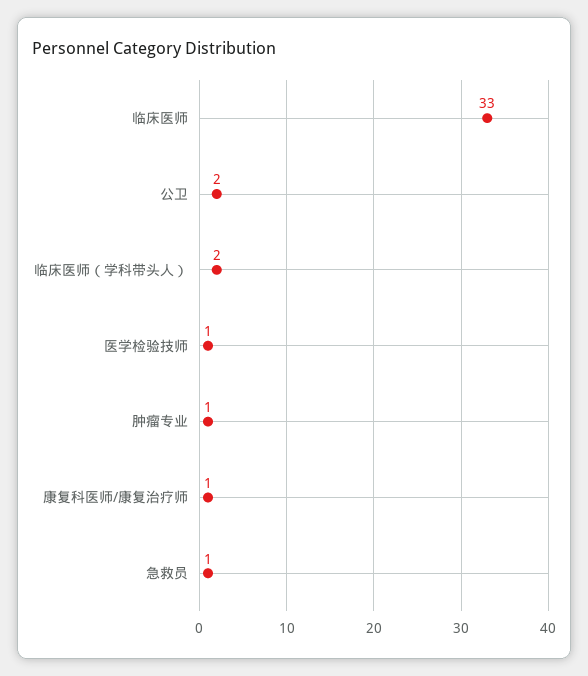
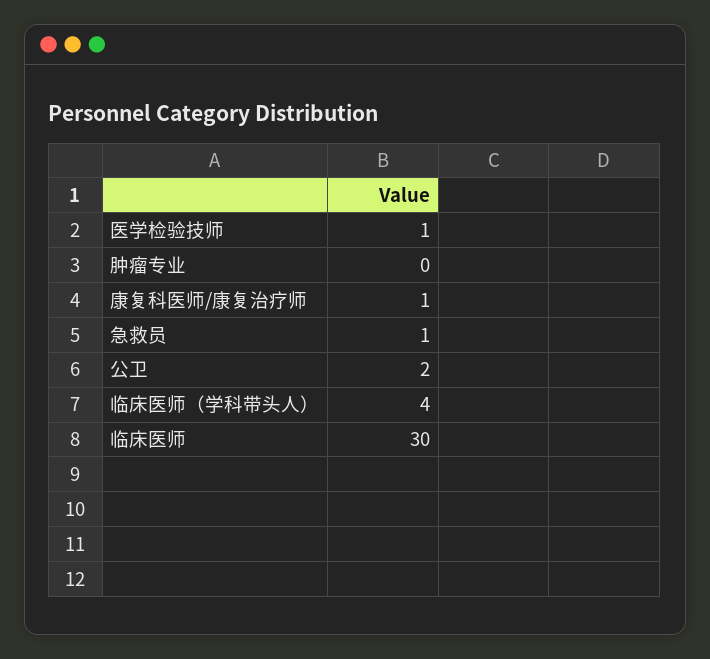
临床医师: 33 -> 30
临床医师（学科带头人）: 2 -> 4
肿瘤专业: 1 -> 0

